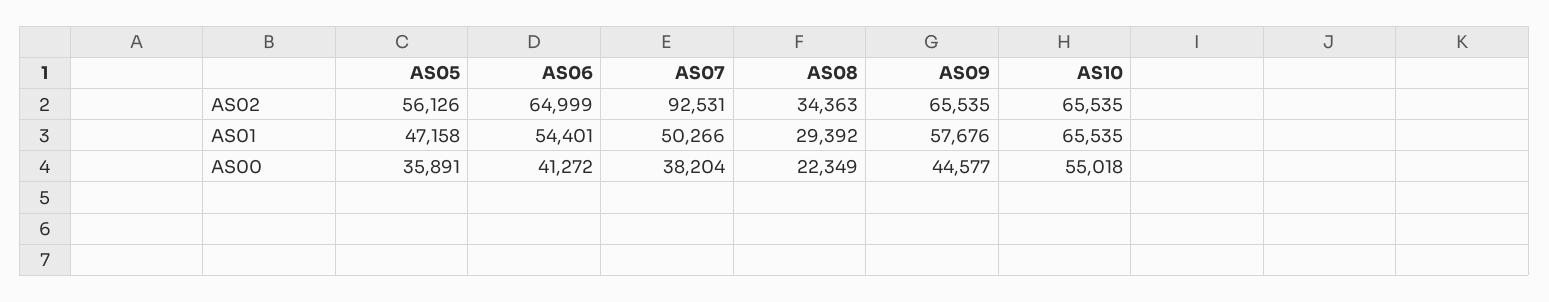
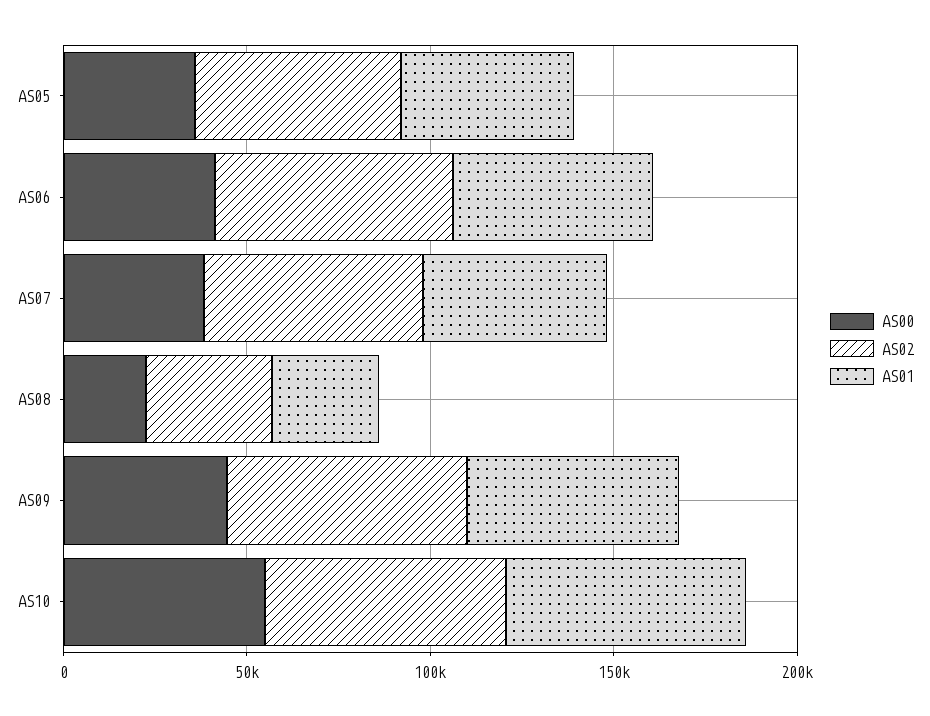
AS02, AS07: 92531 -> 60000

